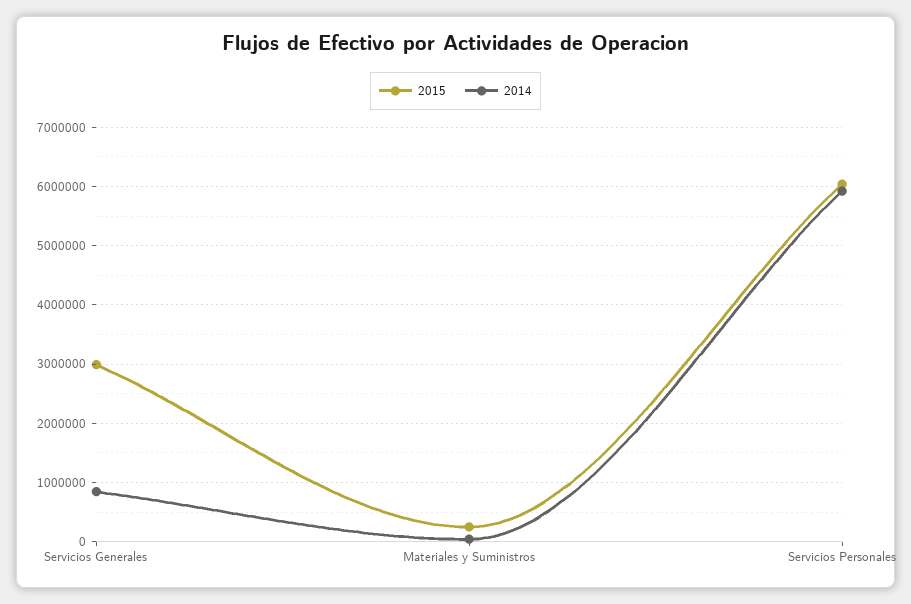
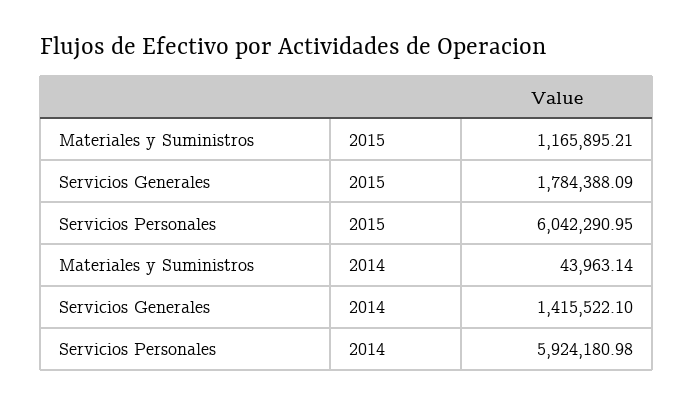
2015, Servicios Generales: 3000000 -> 1784388.09
2014, Servicios Generales: 800000 -> 1415522.1
2015, Materiales y Suministros: 200000 -> 1165895.21

